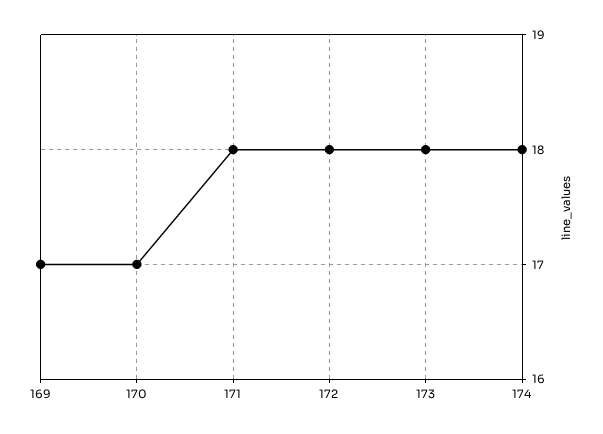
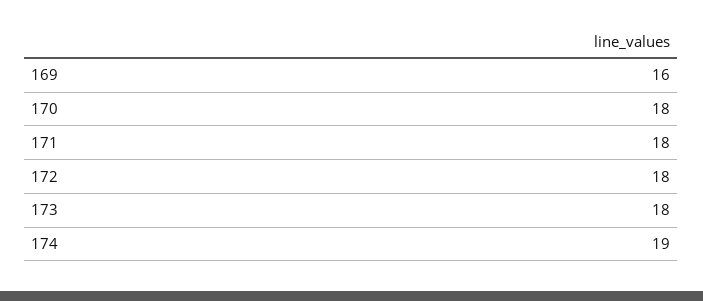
169: 17 -> 16
170: 17 -> 18
174: 18 -> 19

